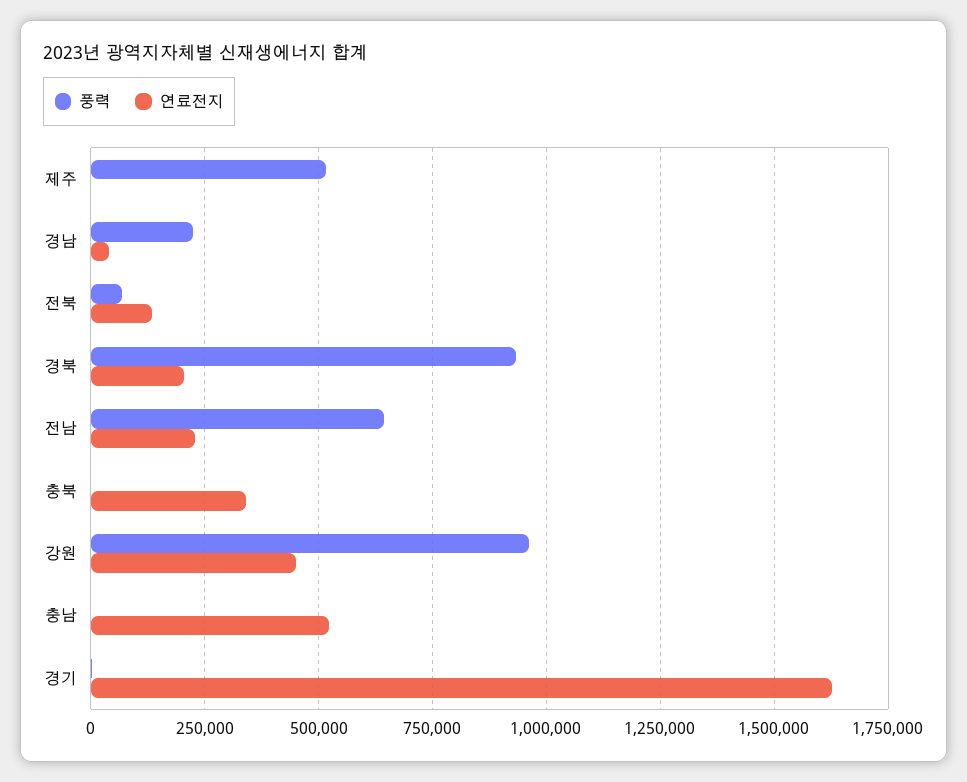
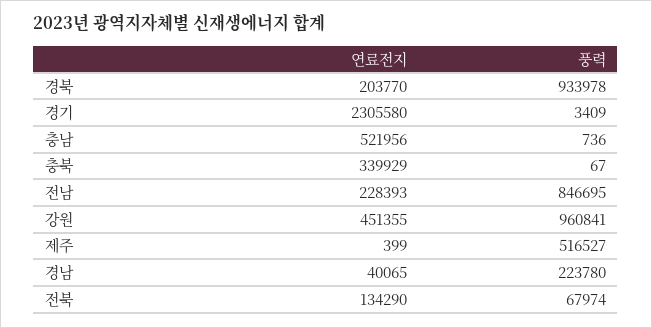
풍력, 전남: 650000 -> 846695
연료전지, 경기: 1625000 -> 2305580

